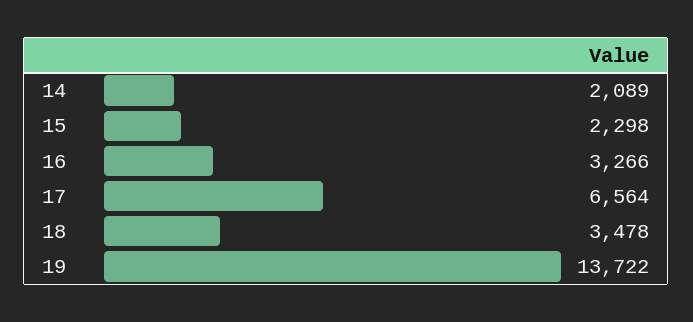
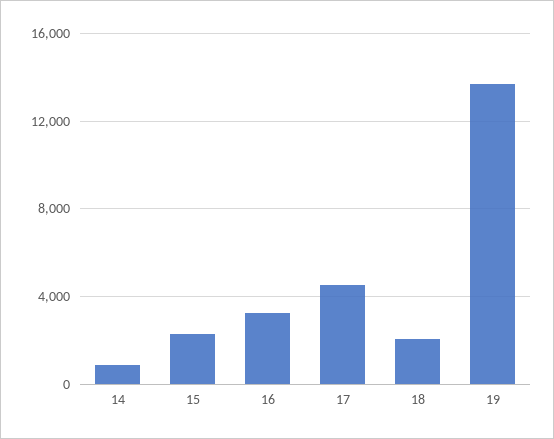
14: 2089 -> 1000
17: 6564 -> 4500
18: 3478 -> 2000

